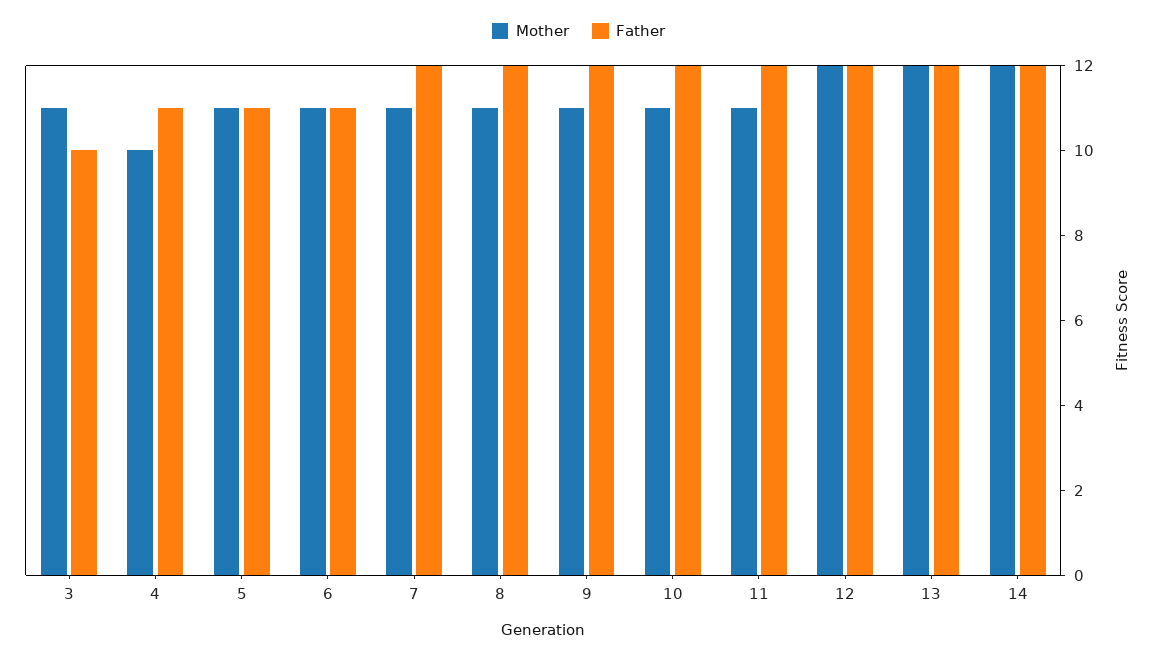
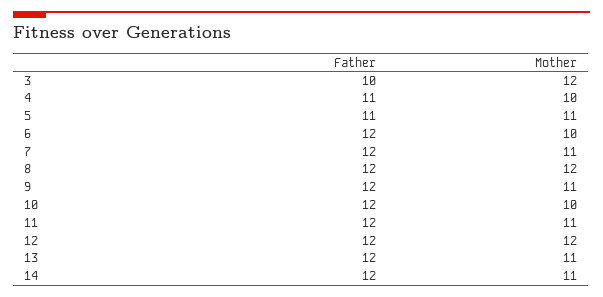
Mother, 3: 11 -> 12
Mother, 6: 11 -> 10
Father, 6: 11 -> 12
Mother, 8: 11 -> 12
Mother, 10: 11 -> 10
Mother, 13: 12 -> 11
Mother, 14: 12 -> 11

